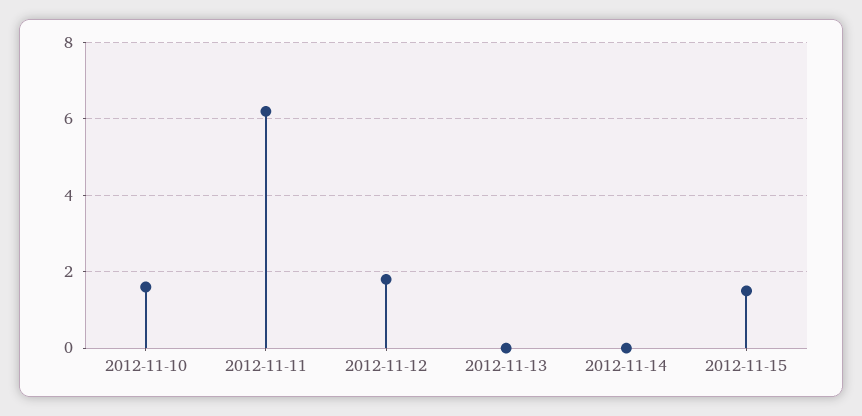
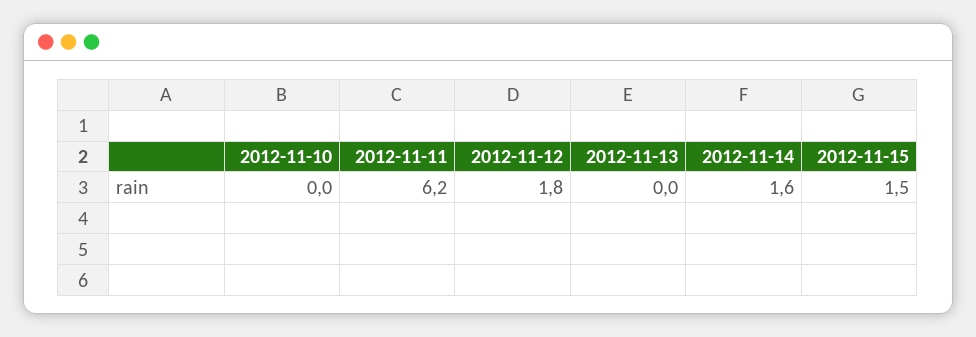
2012-11-10: 1.5 -> 0
2012-11-14: 0 -> 1.6

